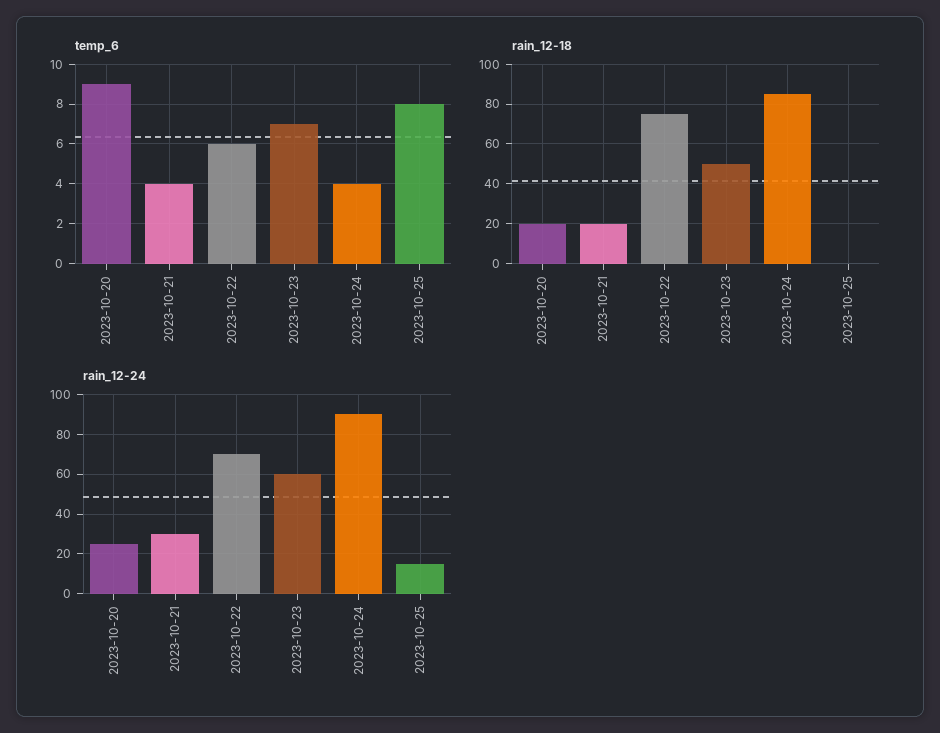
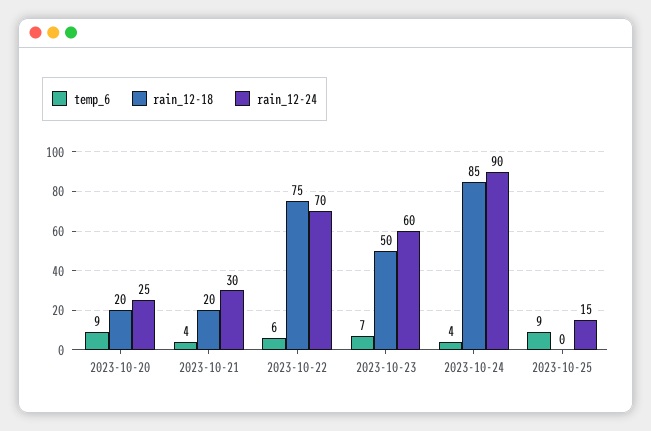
temp_6, 2023-10-25: 8 -> 9

